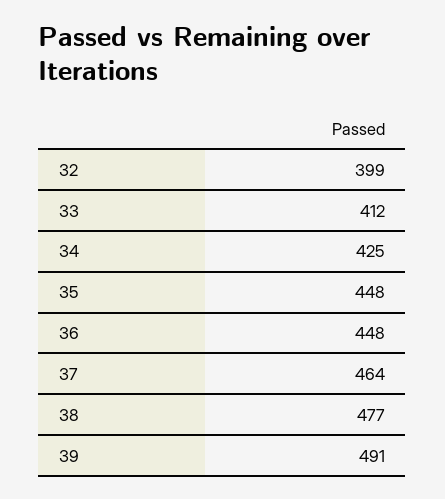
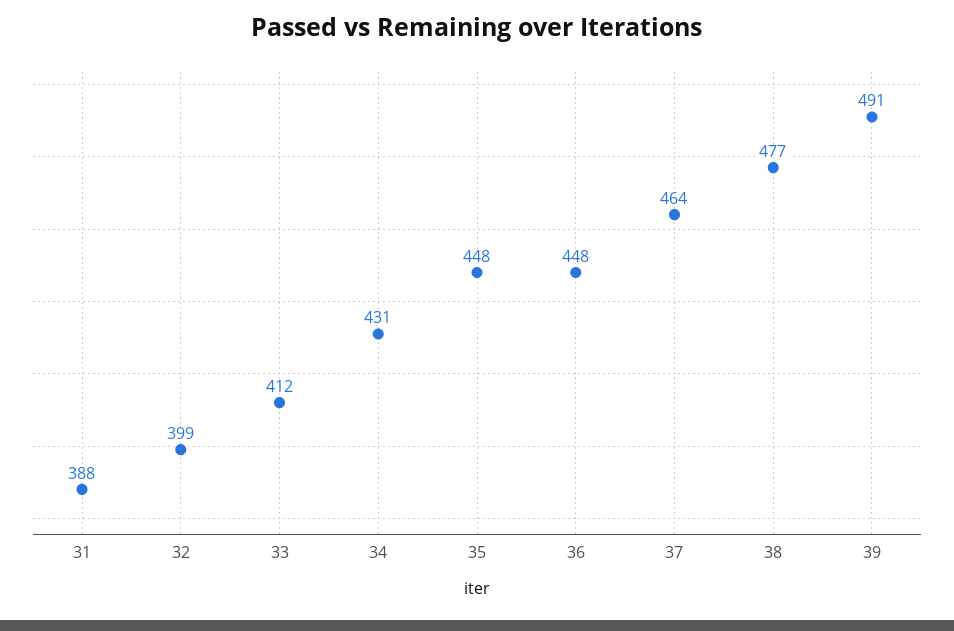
34: 425 -> 431
31: none -> 388

